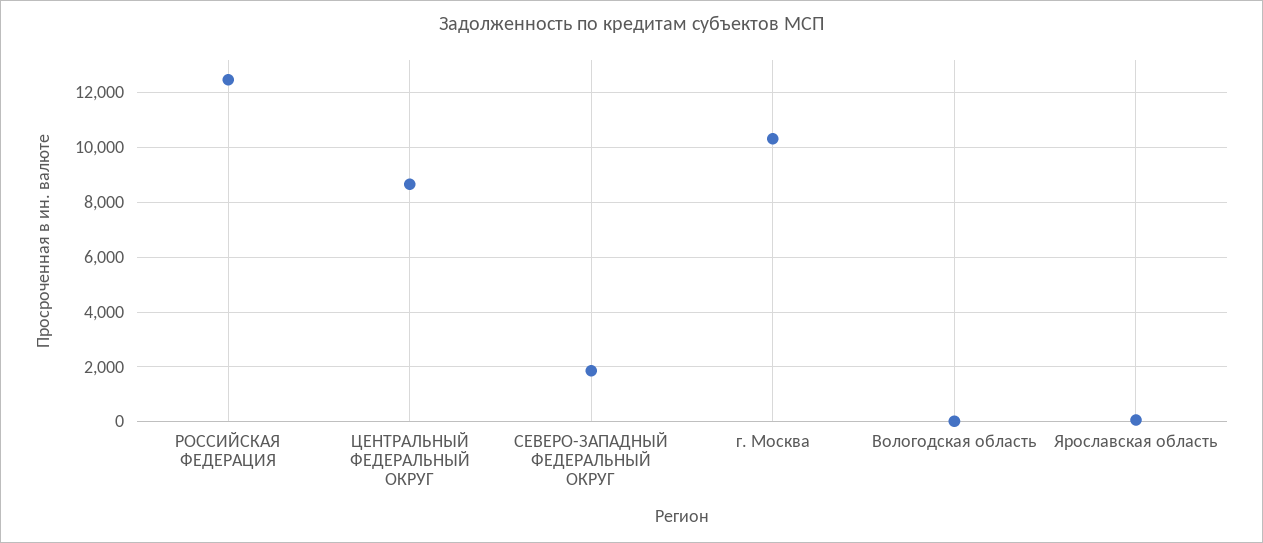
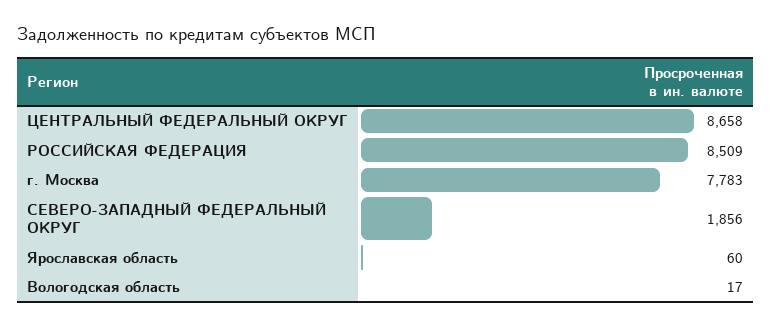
РОССИЙСКАЯ ФЕДЕРАЦИЯ: 12500 -> 8509
г. Москва: 10250 -> 7783

